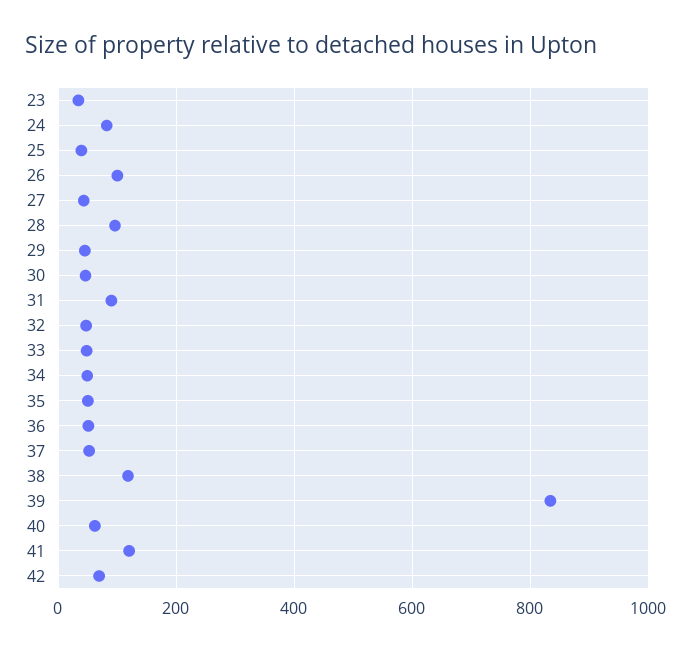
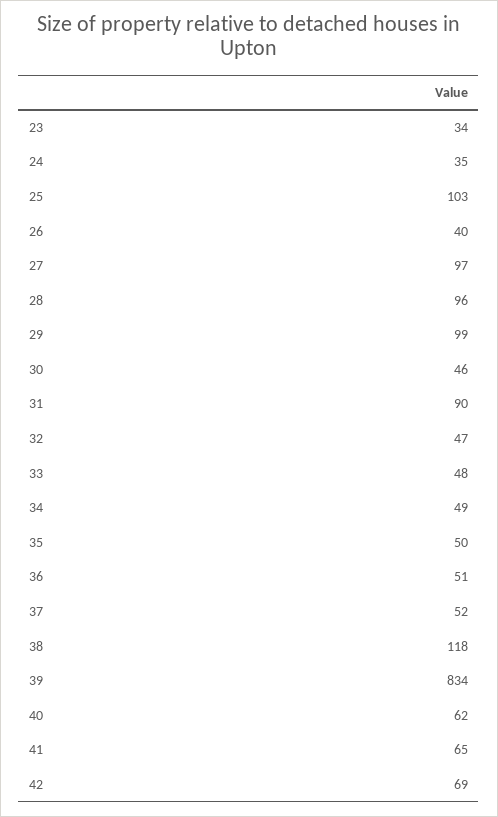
24: 80 -> 35
25: 40 -> 103
26: 100 -> 40
27: 40 -> 97
29: 40 -> 99
41: 120 -> 65

